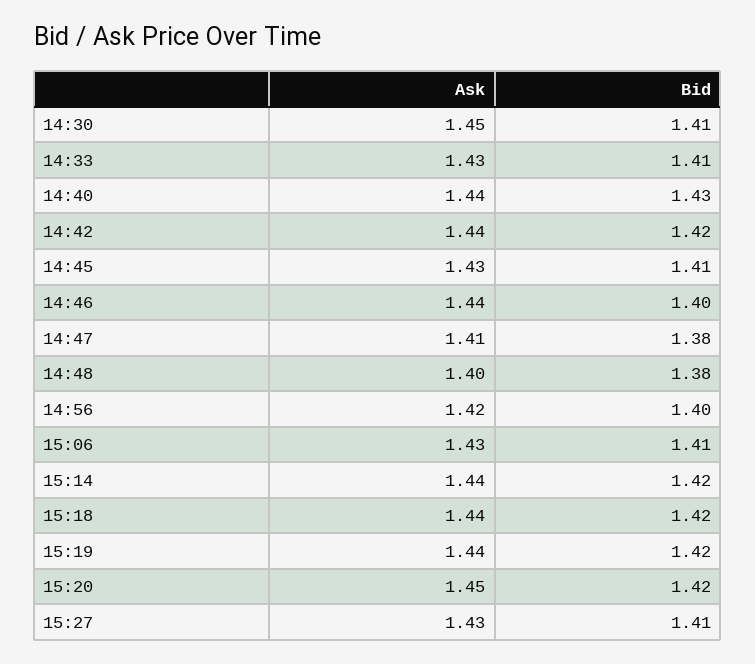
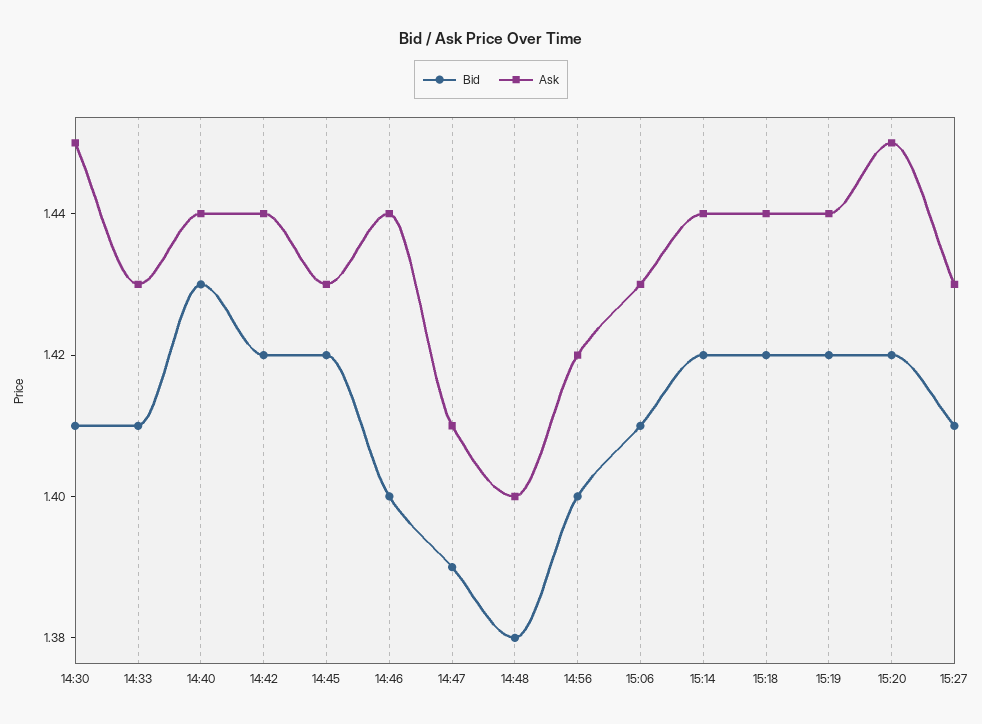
Bid, 14:45: 1.41 -> 1.42
Bid, 14:47: 1.38 -> 1.39

